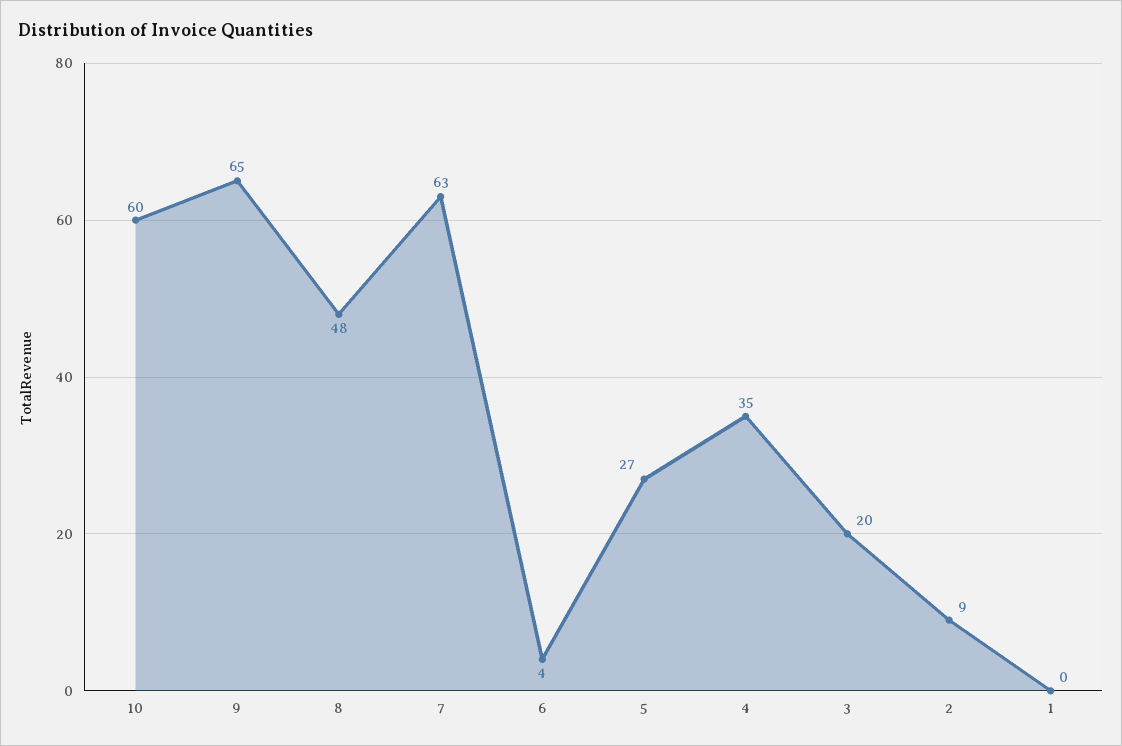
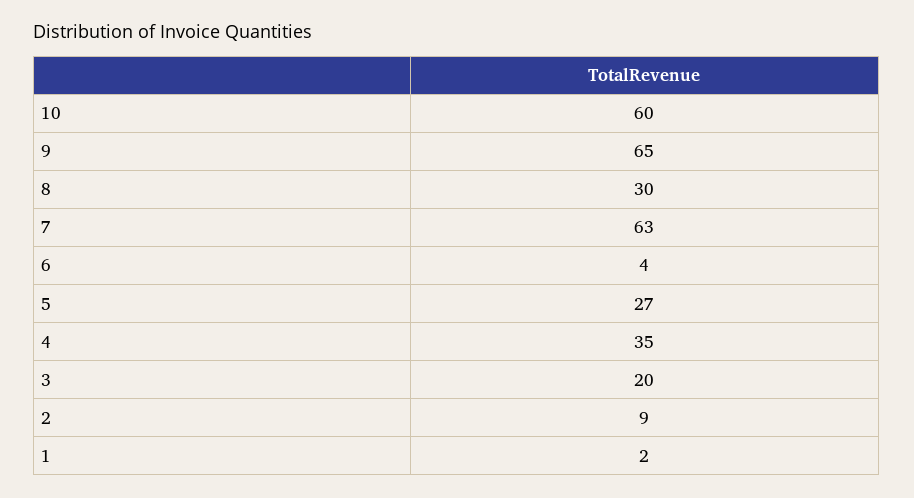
8: 48 -> 30
1: 0 -> 2

